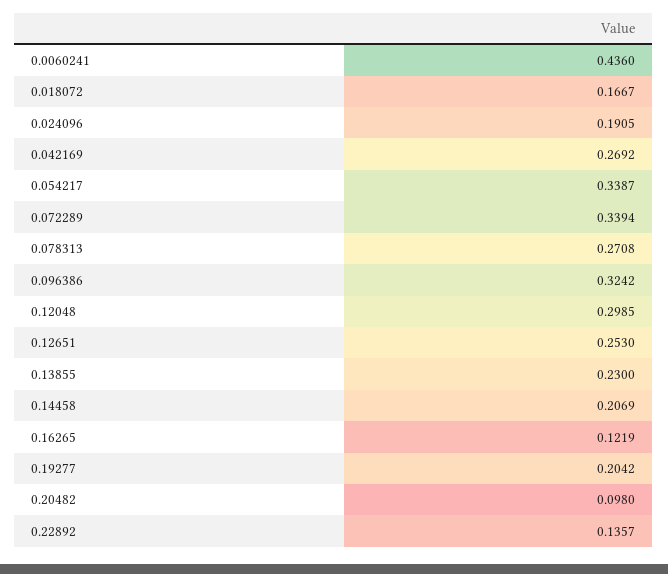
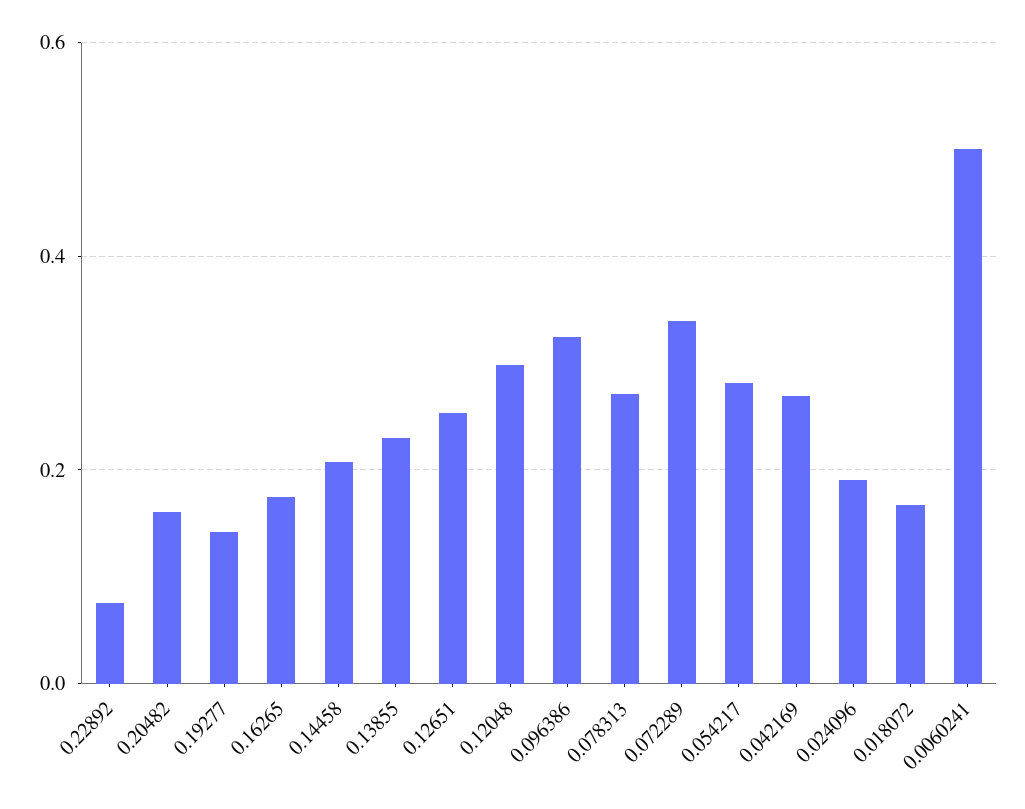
0.0060241: 0.436 -> 0.5
0.054217: 0.3387 -> 0.28
0.16265: 0.1219 -> 0.18
0.19277: 0.2042 -> 0.14
0.20482: 0.098 -> 0.16
0.22892: 0.1357 -> 0.08

